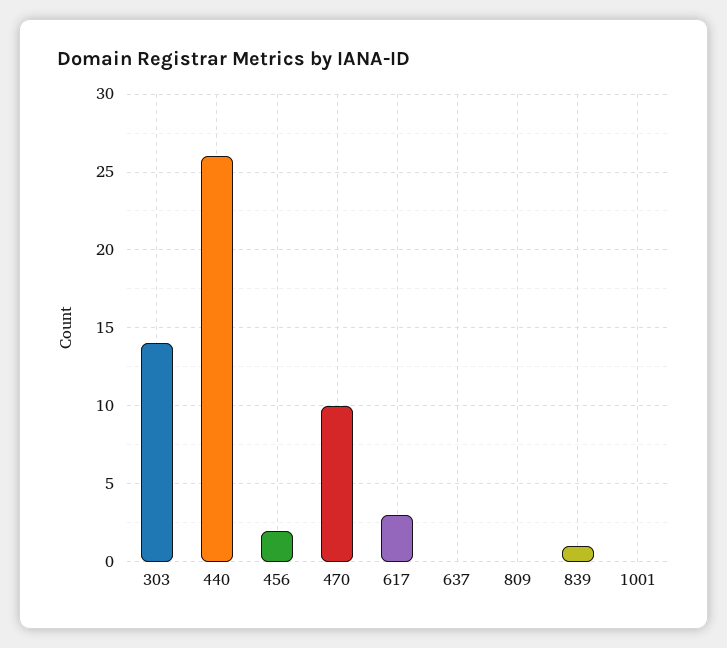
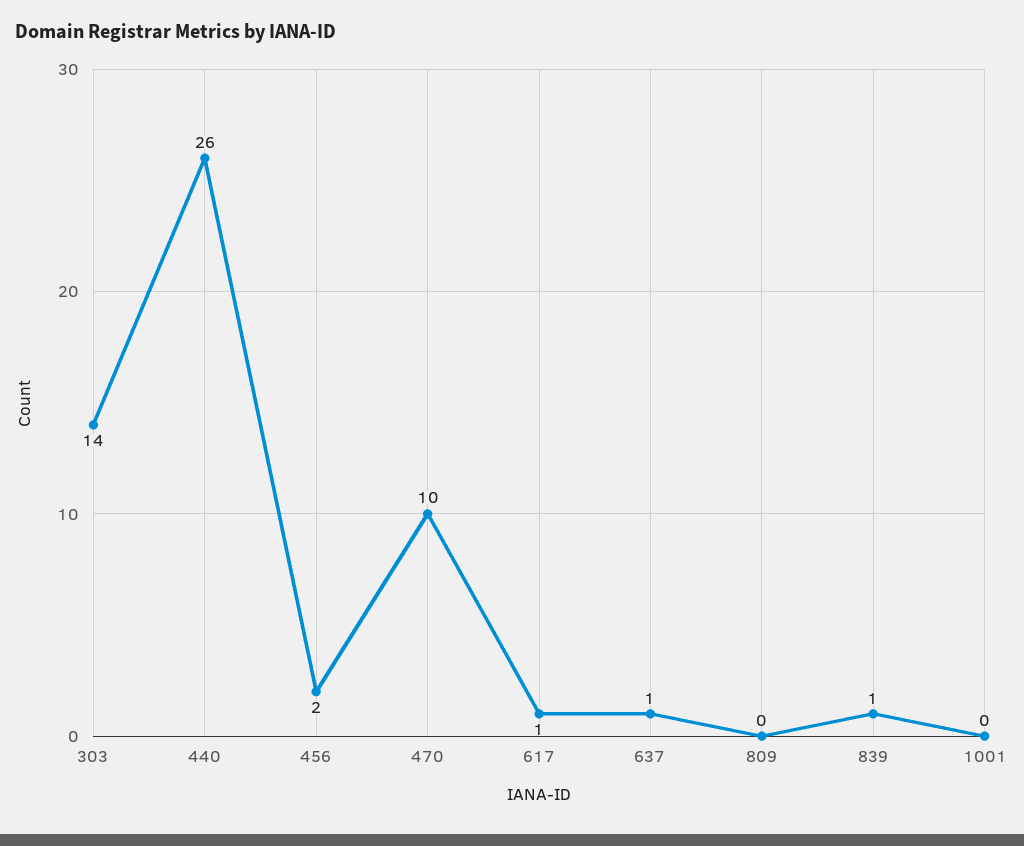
617: 3 -> 1
637: 0 -> 1

